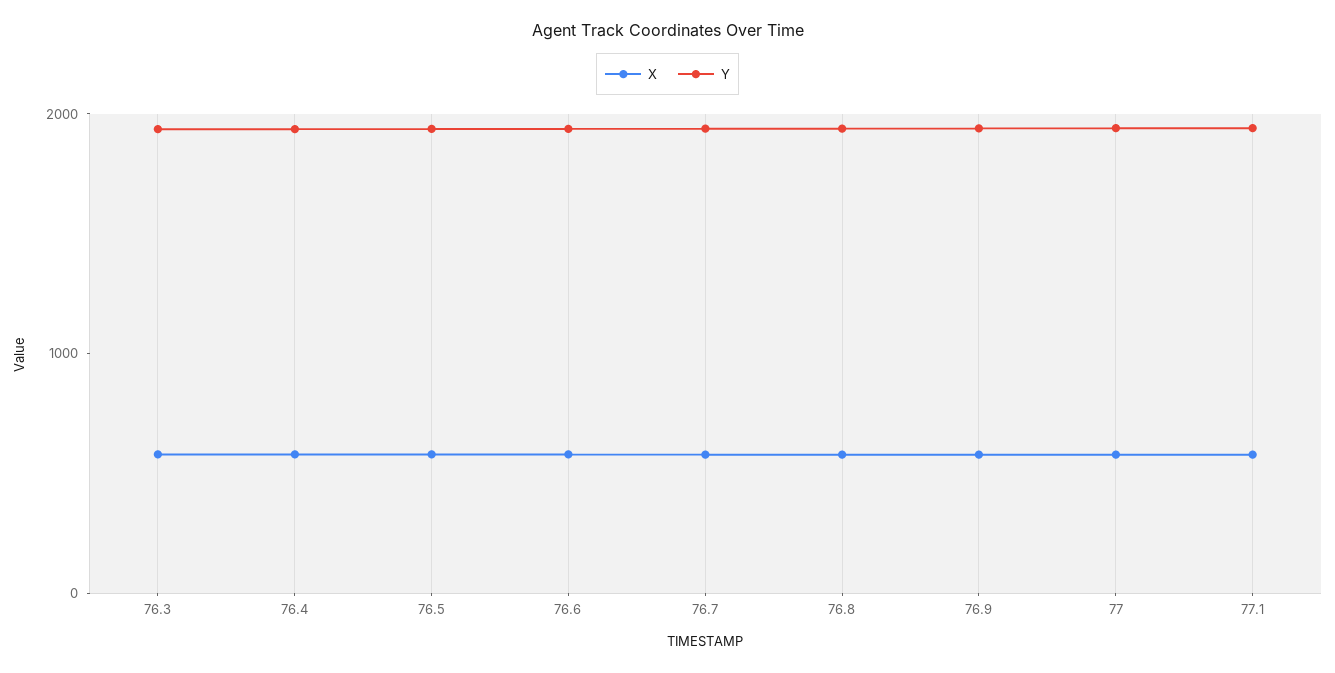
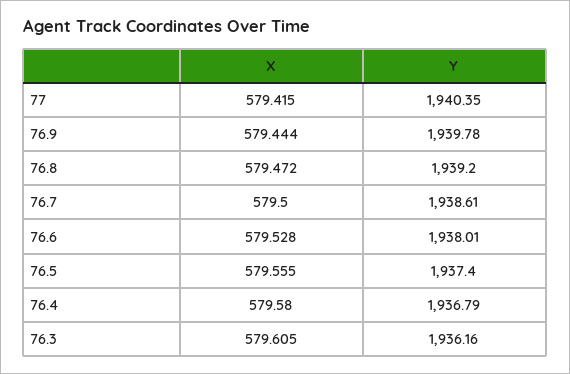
X, 77.1: 600 -> none
Y, 77.1: 2000 -> none

